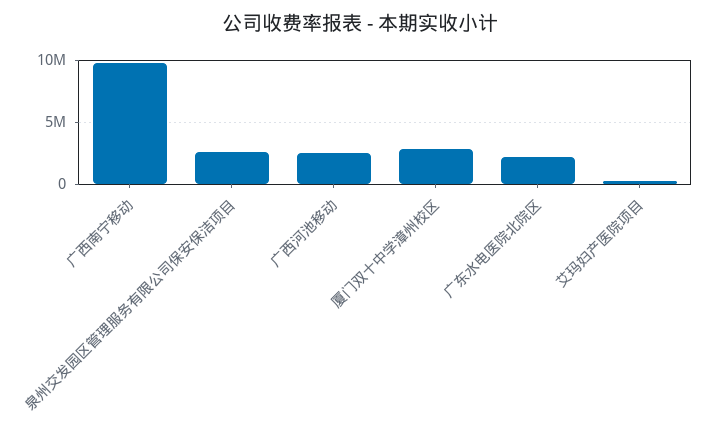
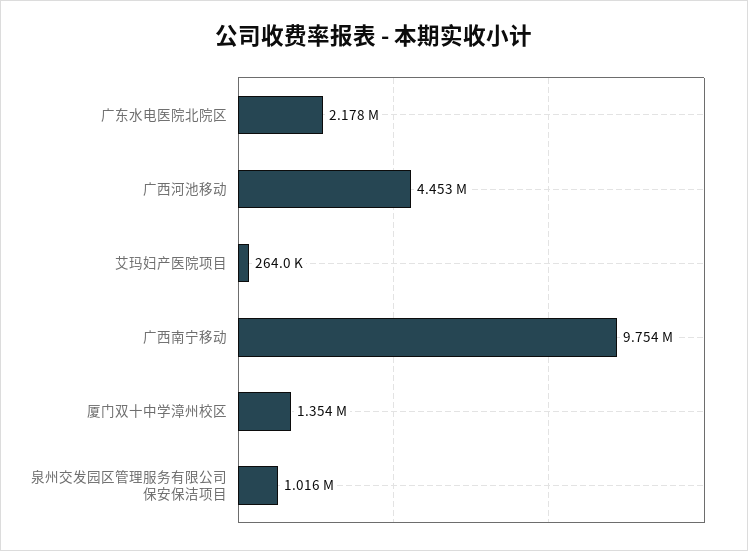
泉州交发园区管理服务有限公司保安保洁项目: 2500000 -> 1016000
广西河池移动: 2500000 -> 4453000
厦门双十中学漳州校区: 3000000 -> 1354000

